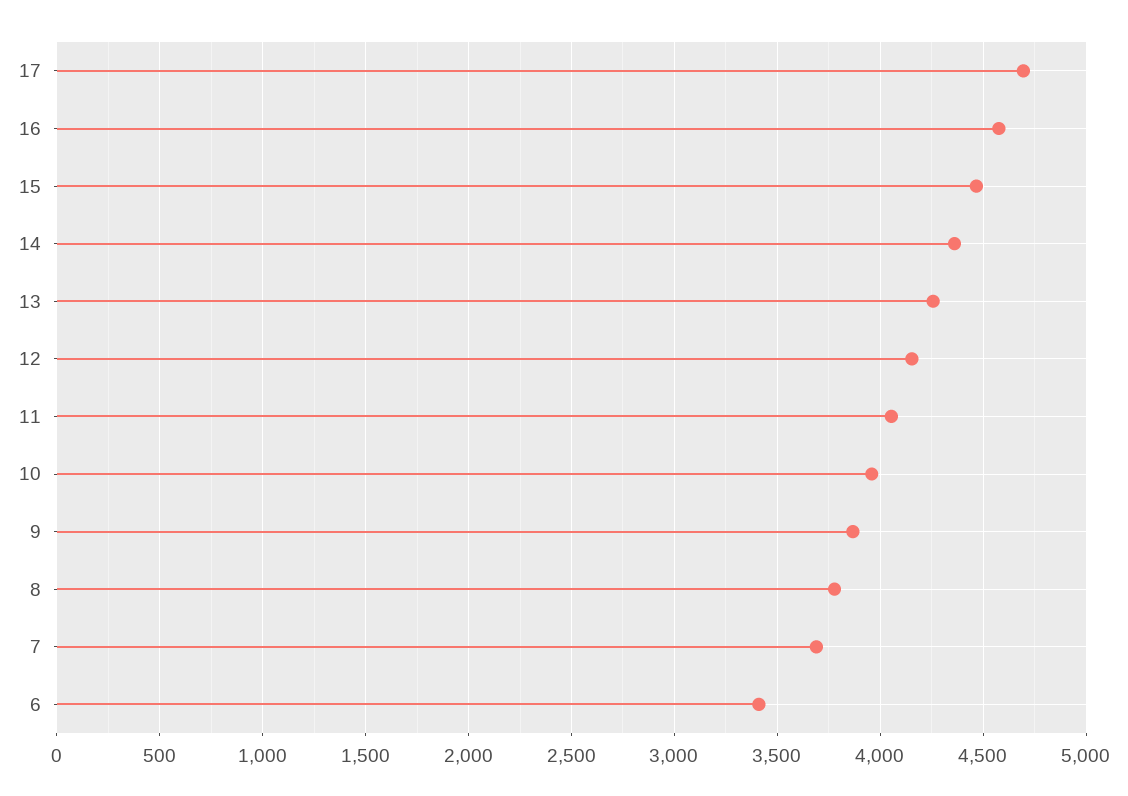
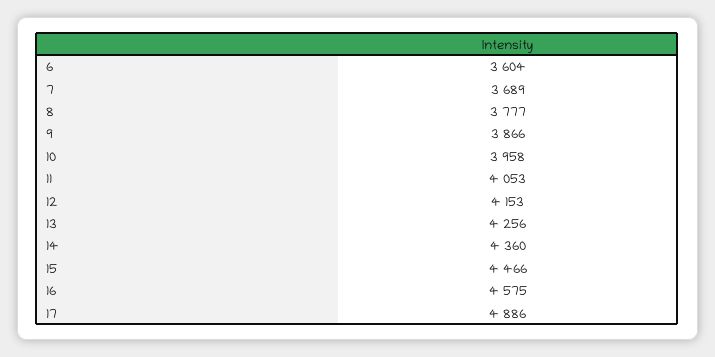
17: 4700 -> 4886
6: 3400 -> 3604

